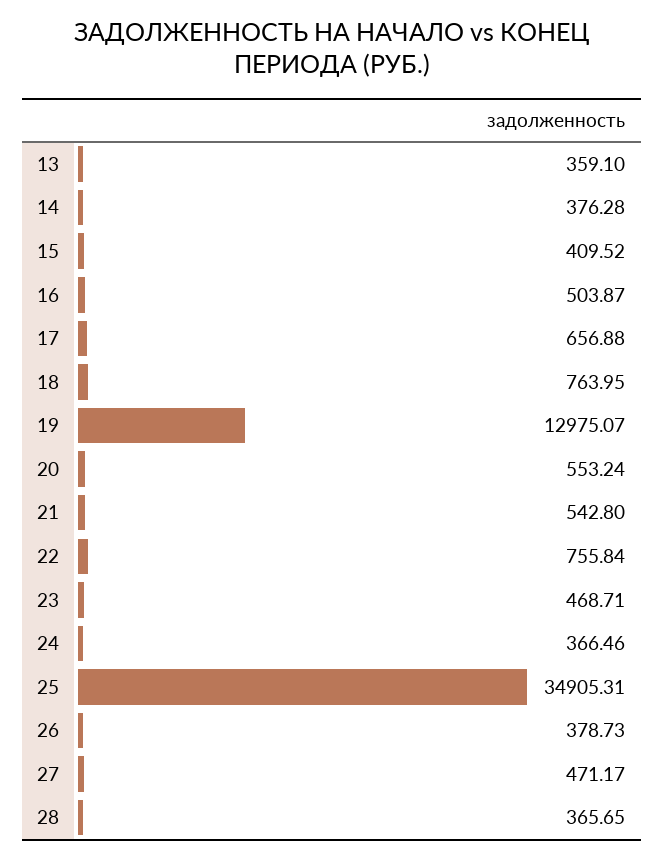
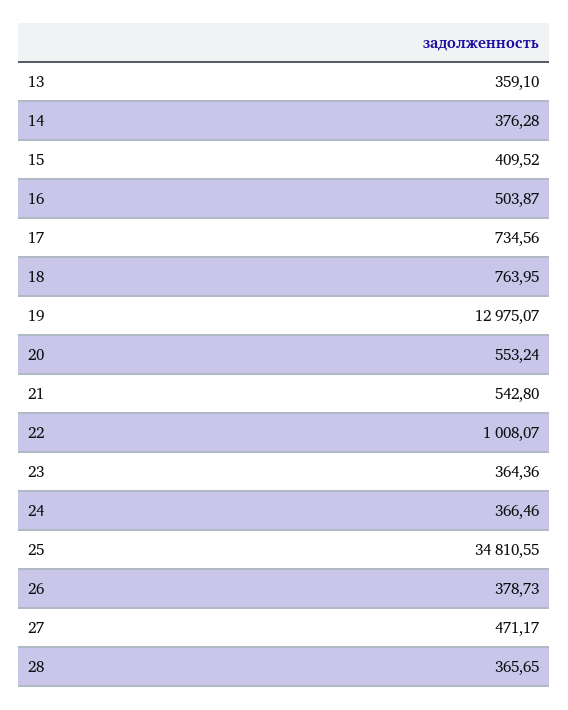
17: 656.88 -> 734.56
22: 755.84 -> 1008.07
23: 468.71 -> 364.36
25: 34905.31 -> 34810.55

